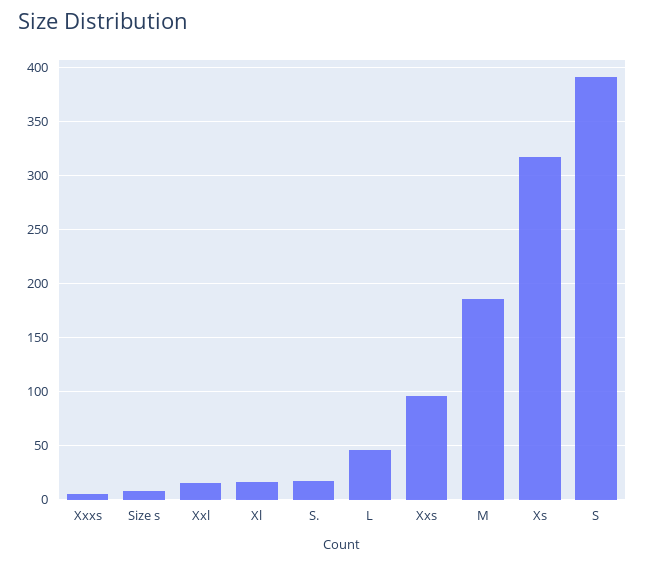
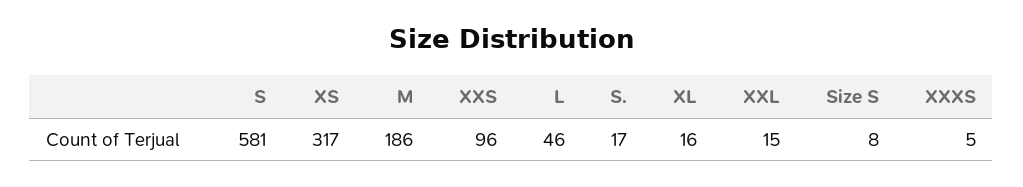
S: 390 -> 581

